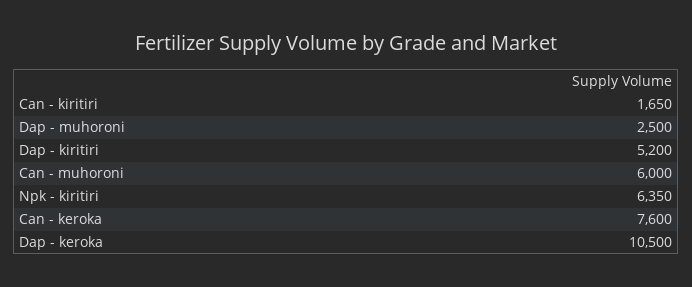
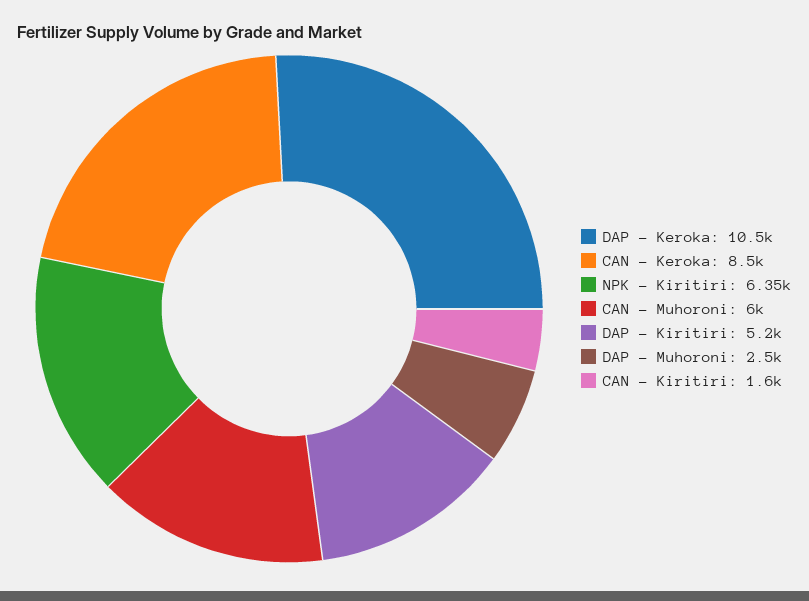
Can - kiritiri: 1650 -> 1600
Can - keroka: 7600 -> 8500

